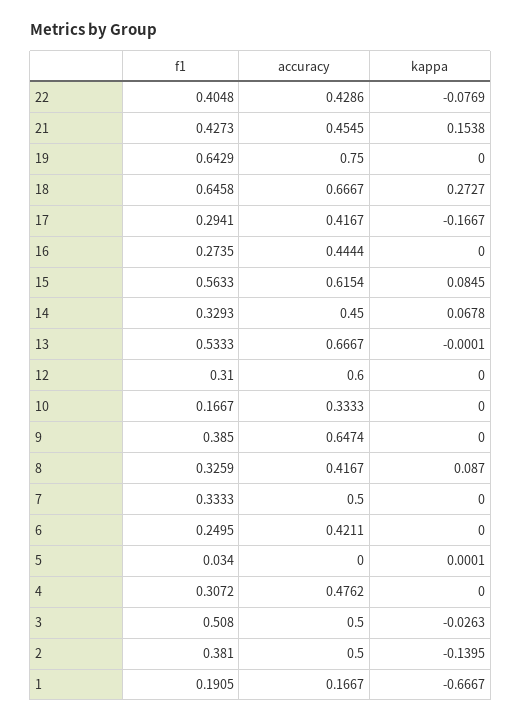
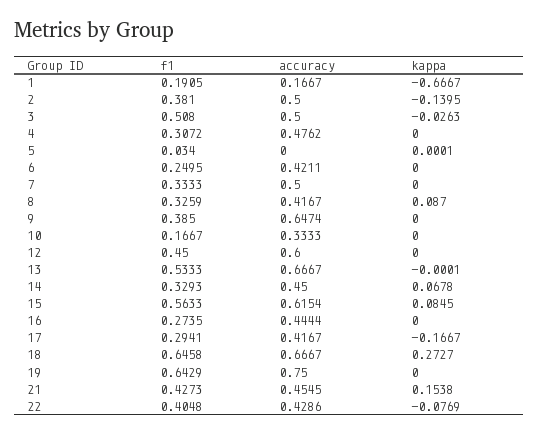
f1, 12: 0.31 -> 0.45

